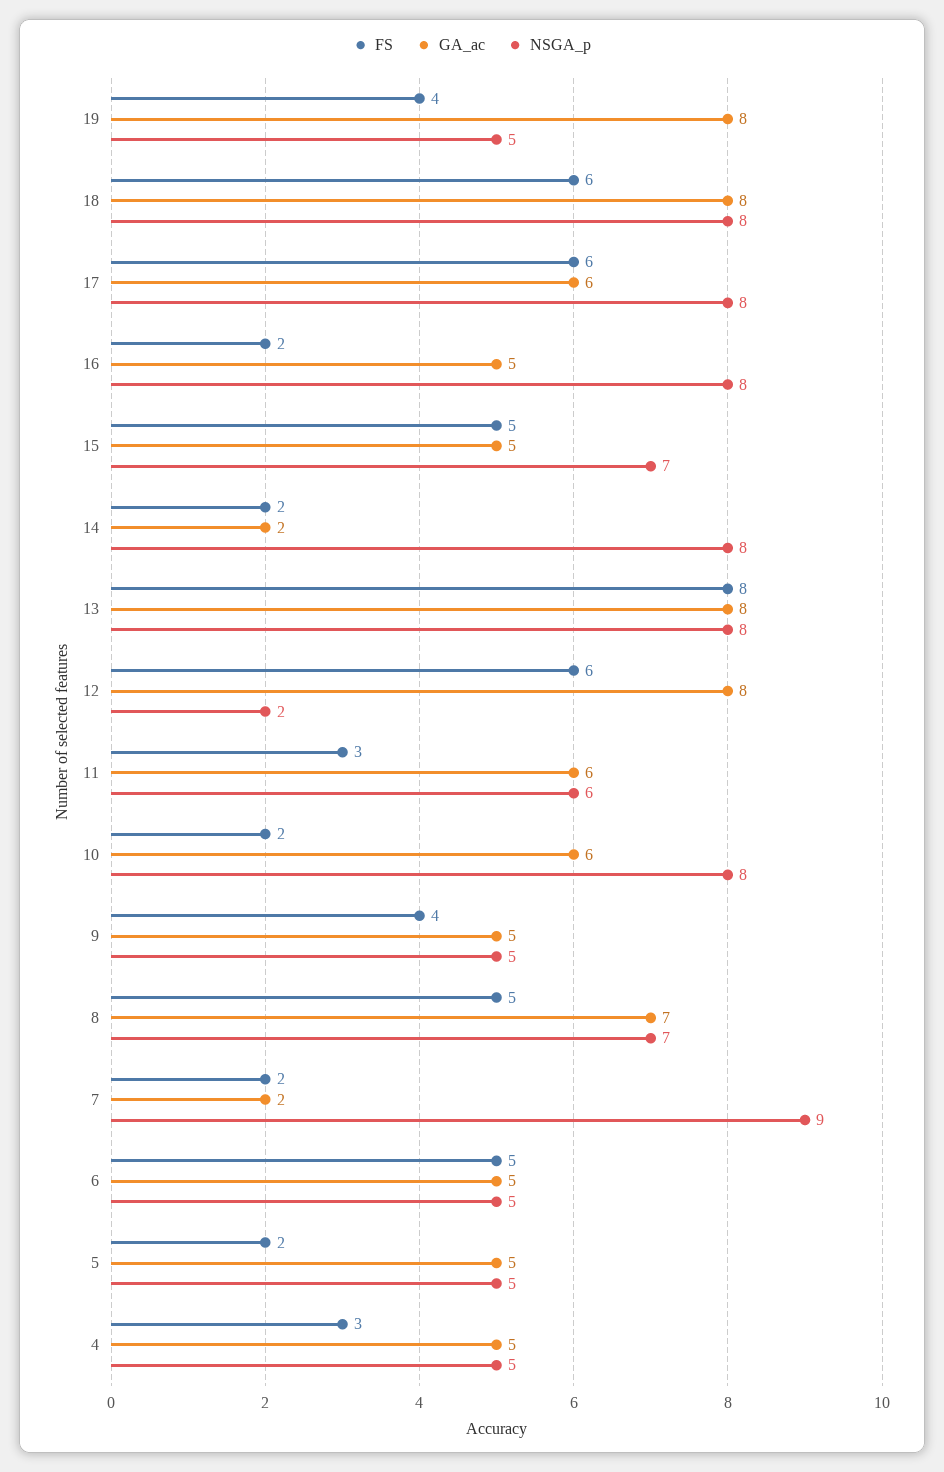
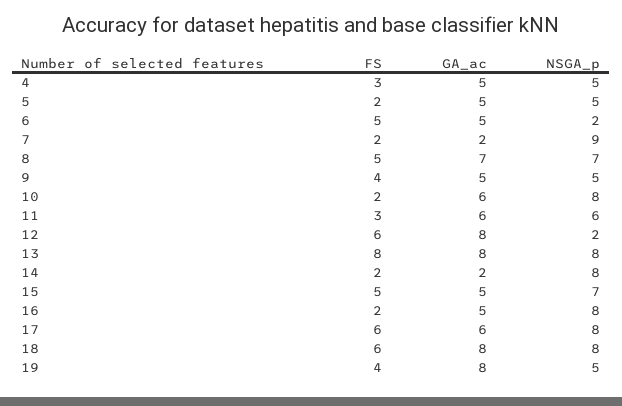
NSGA_p, 6: 5 -> 2

